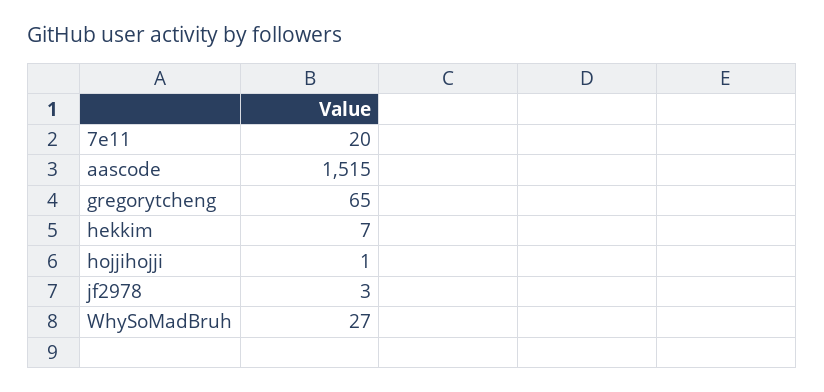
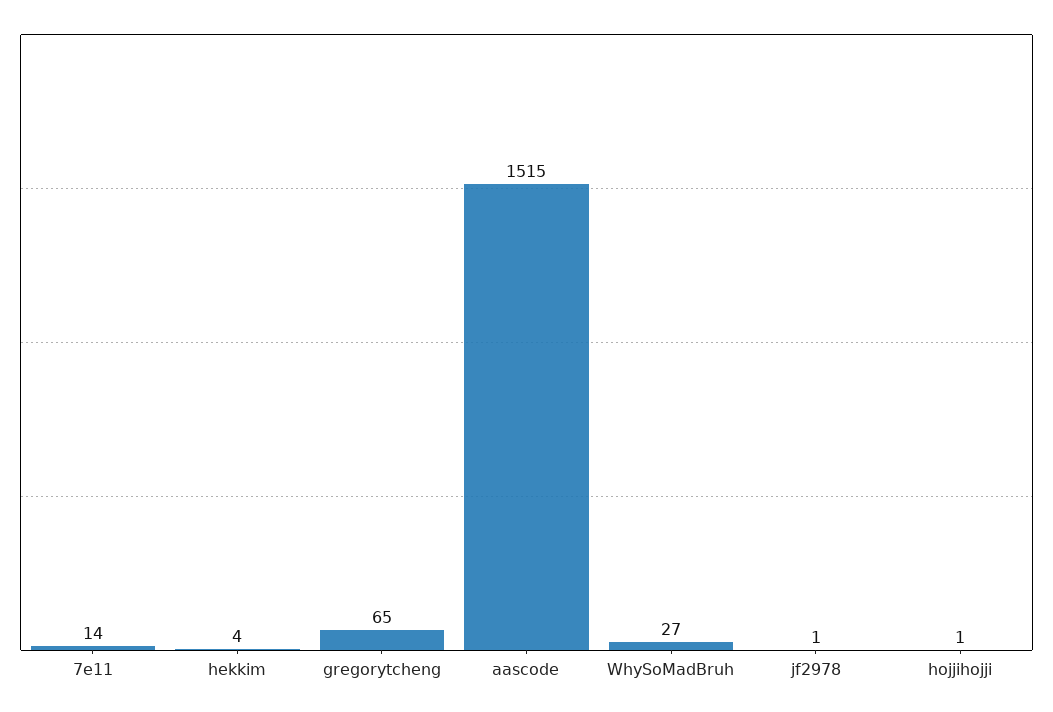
7e11: 20 -> 14
hekkim: 7 -> 4
jf2978: 3 -> 1

